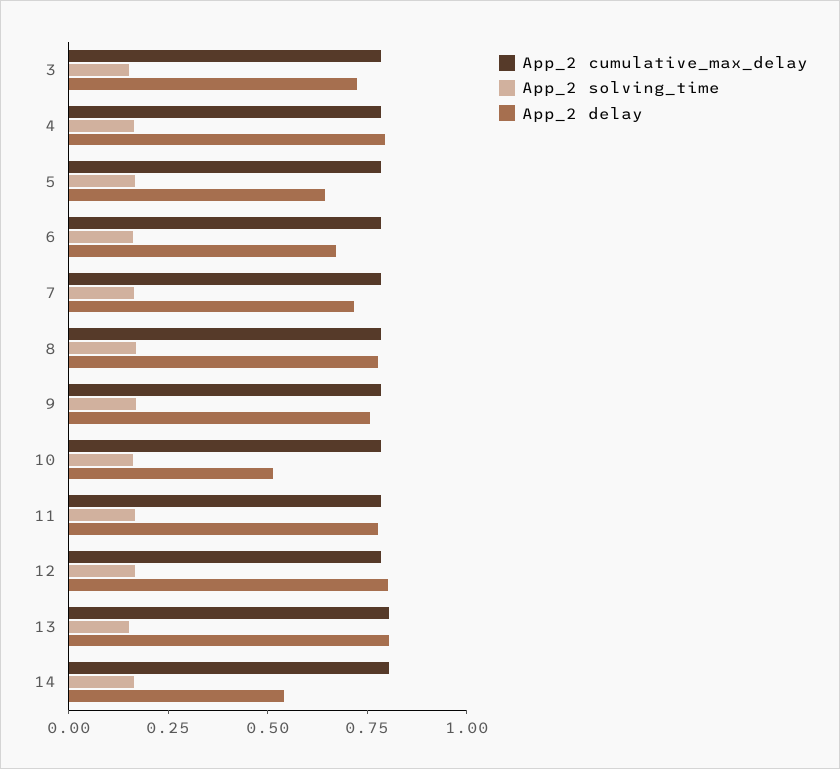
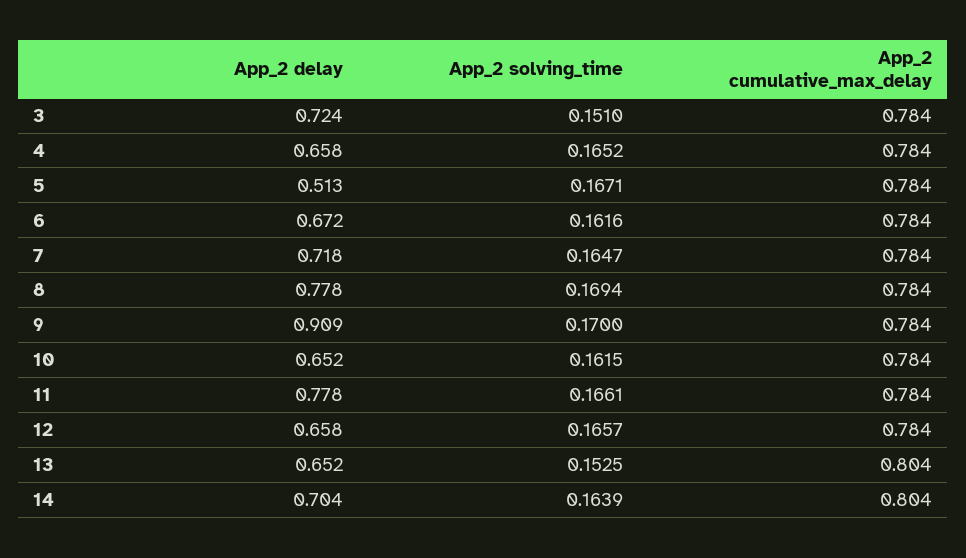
App_2 delay, 4: 0.8 -> 0.658
App_2 delay, 5: 0.65 -> 0.513
App_2 delay, 9: 0.75 -> 0.909
App_2 delay, 10: 0.5 -> 0.652
App_2 delay, 12: 0.8 -> 0.658
App_2 delay, 13: 0.8 -> 0.652
App_2 delay, 14: 0.55 -> 0.704

